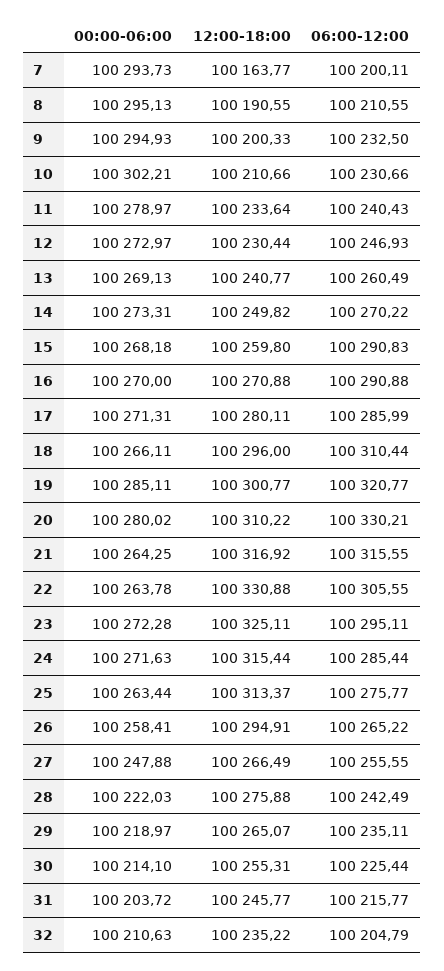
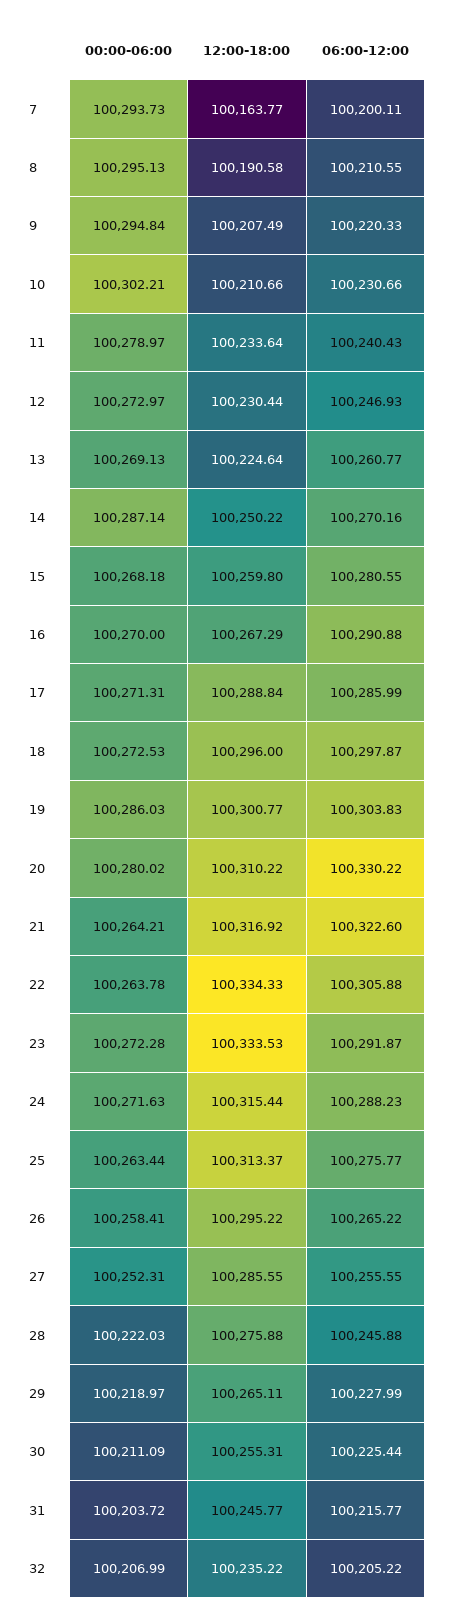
12:00-18:00, 8: 100190.55 -> 100190.58
00:00-06:00, 9: 100294.93 -> 100294.84
12:00-18:00, 9: 100200.33 -> 100207.49
06:00-12:00, 9: 100232.5 -> 100220.33
12:00-18:00, 13: 100240.77 -> 100224.64
06:00-12:00, 13: 100260.49 -> 100260.77
00:00-06:00, 14: 100273.31 -> 100287.14
12:00-18:00, 14: 100249.82 -> 100250.22
06:00-12:00, 14: 100270.22 -> 100270.16
06:00-12:00, 15: 100290.83 -> 100280.55
12:00-18:00, 16: 100270.88 -> 100267.29
12:00-18:00, 17: 100280.11 -> 100288.84
00:00-06:00, 18: 100266.11 -> 100272.53
06:00-12:00, 18: 100310.44 -> 100297.87
00:00-06:00, 19: 100285.11 -> 100286.03
06:00-12:00, 19: 100320.77 -> 100303.83
06:00-12:00, 20: 100330.21 -> 100330.22
00:00-06:00, 21: 100264.25 -> 100264.21
06:00-12:00, 21: 100315.55 -> 100322.6
12:00-18:00, 22: 100330.88 -> 100334.33
06:00-12:00, 22: 100305.55 -> 100305.88
12:00-18:00, 23: 100325.11 -> 100333.53
06:00-12:00, 23: 100295.11 -> 100291.87
06:00-12:00, 24: 100285.44 -> 100288.23
12:00-18:00, 26: 100294.91 -> 100295.22
00:00-06:00, 27: 100247.88 -> 100252.31
12:00-18:00, 27: 100266.49 -> 100285.55
06:00-12:00, 28: 100242.49 -> 100245.88
12:00-18:00, 29: 100265.07 -> 100265.11
06:00-12:00, 29: 100235.11 -> 100227.99
00:00-06:00, 30: 100214.1 -> 100211.09
00:00-06:00, 32: 100210.63 -> 100206.99
06:00-12:00, 32: 100204.79 -> 100205.22

